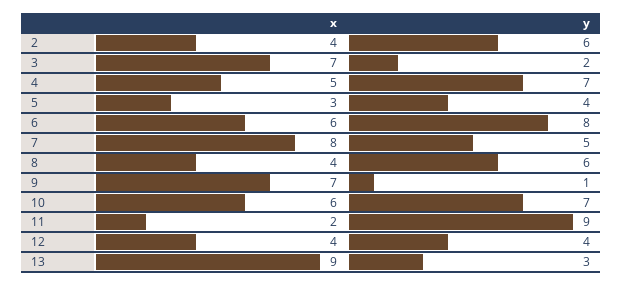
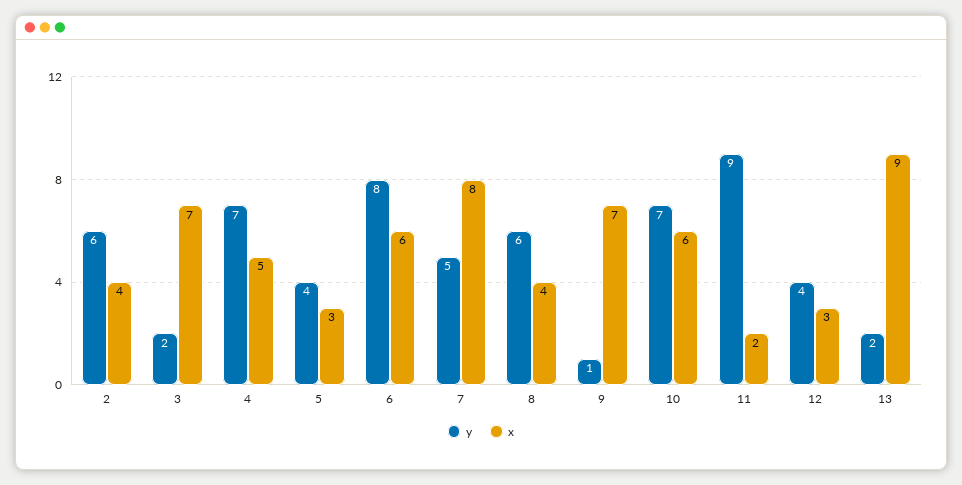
x, 12: 4 -> 3
y, 13: 3 -> 2

